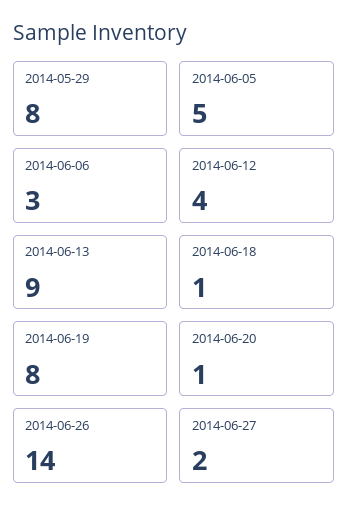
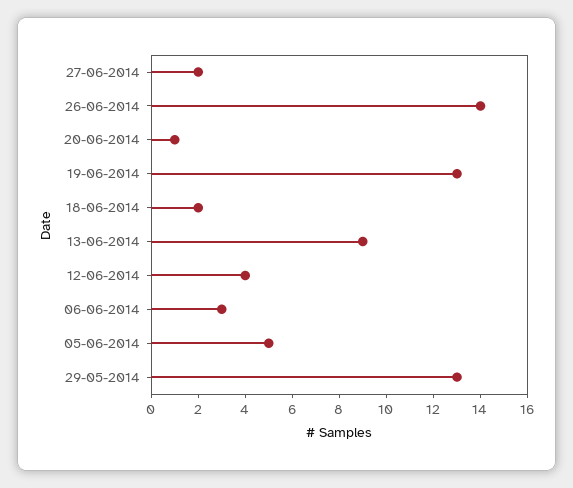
2014-05-29: 8 -> 13
2014-06-18: 1 -> 2
2014-06-19: 8 -> 13

